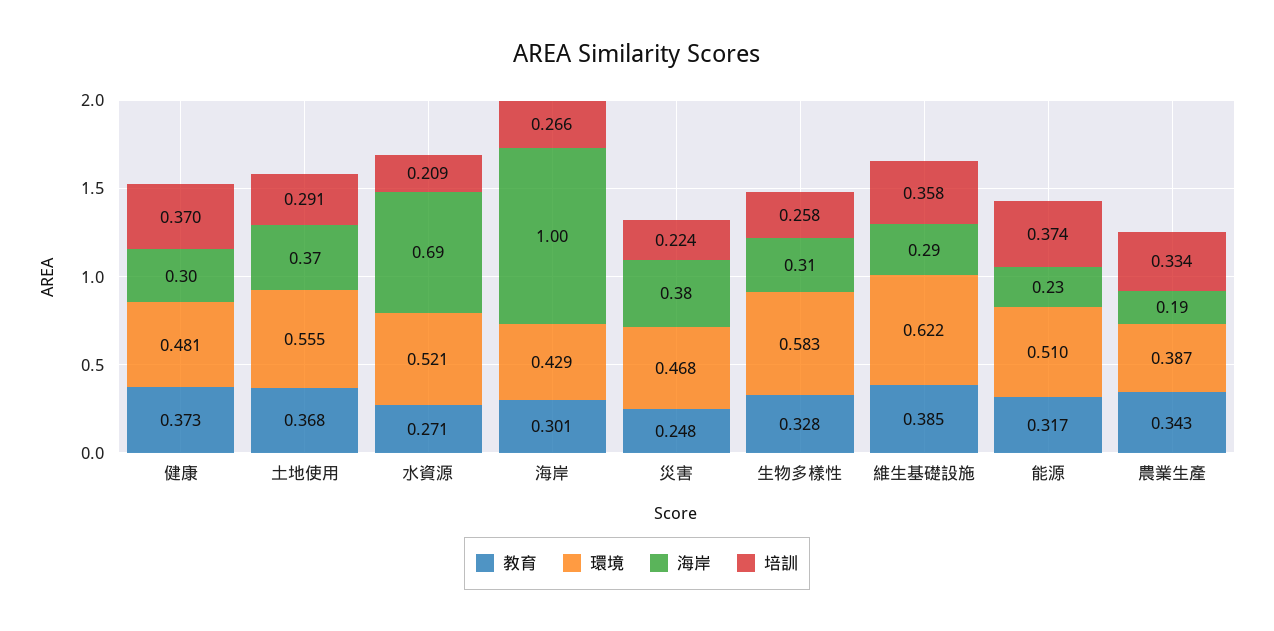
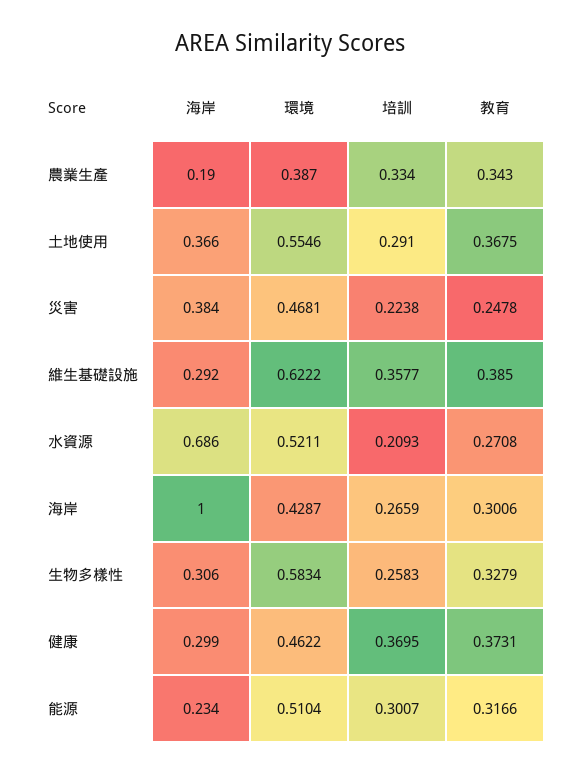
環境, 健康: 0.481 -> 0.4622
培訓, 能源: 0.374 -> 0.3007

